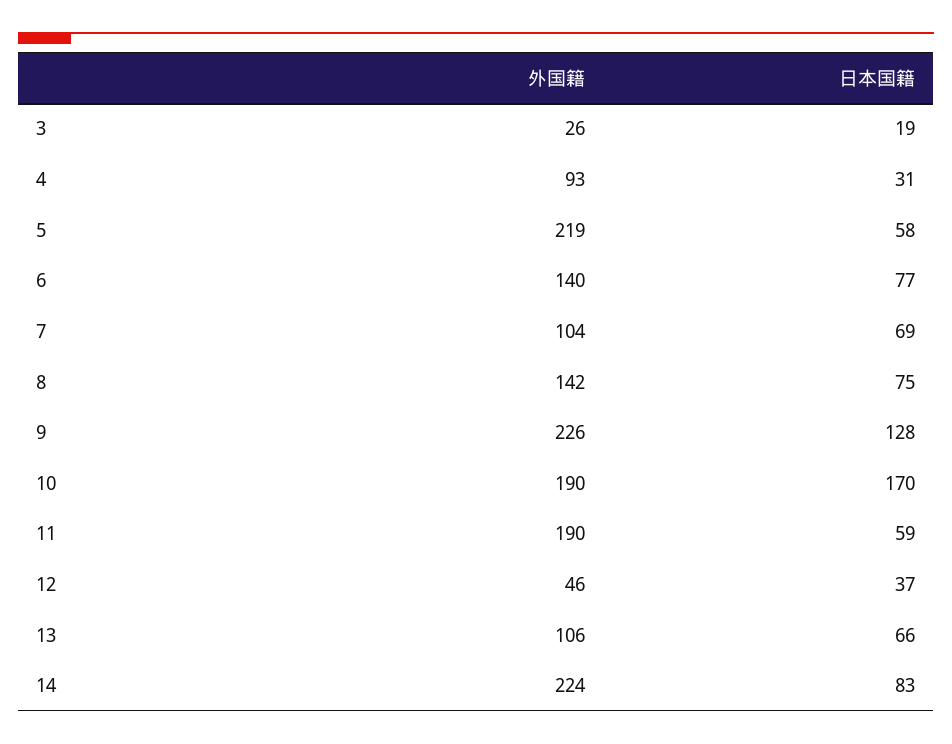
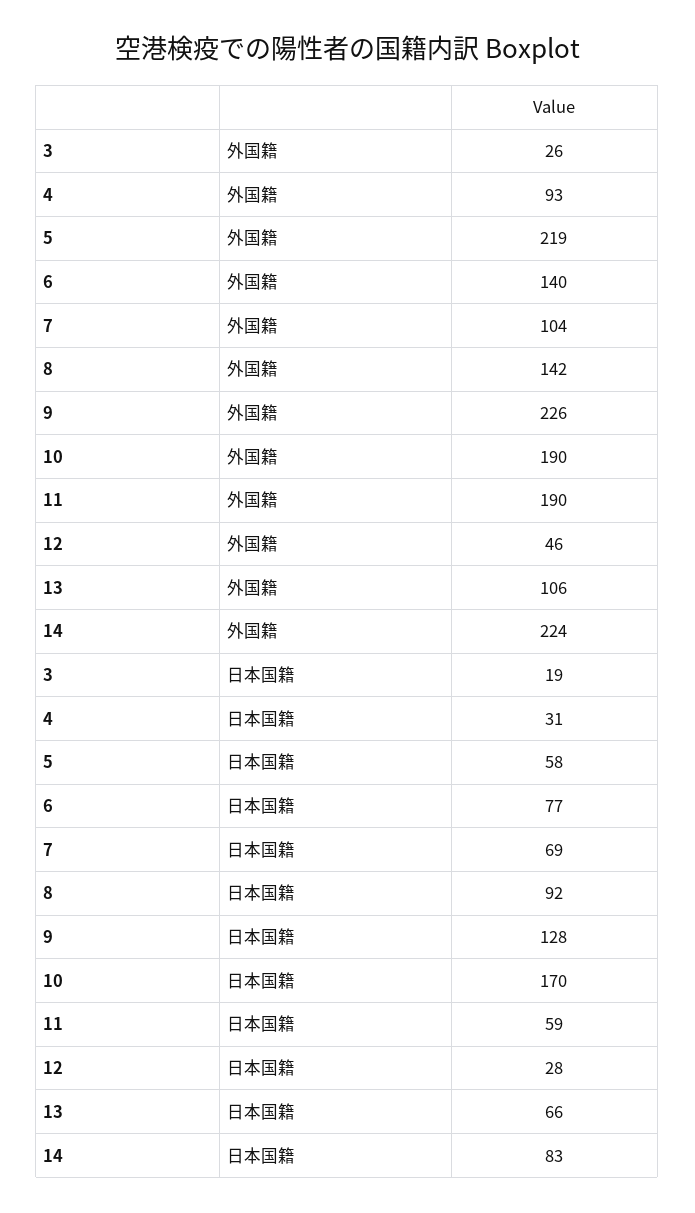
日本国籍, 8: 75 -> 92
日本国籍, 12: 37 -> 28

